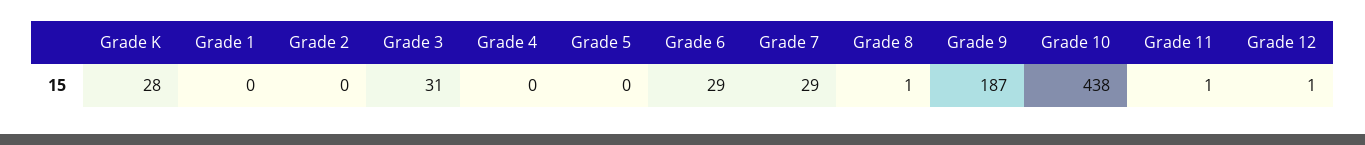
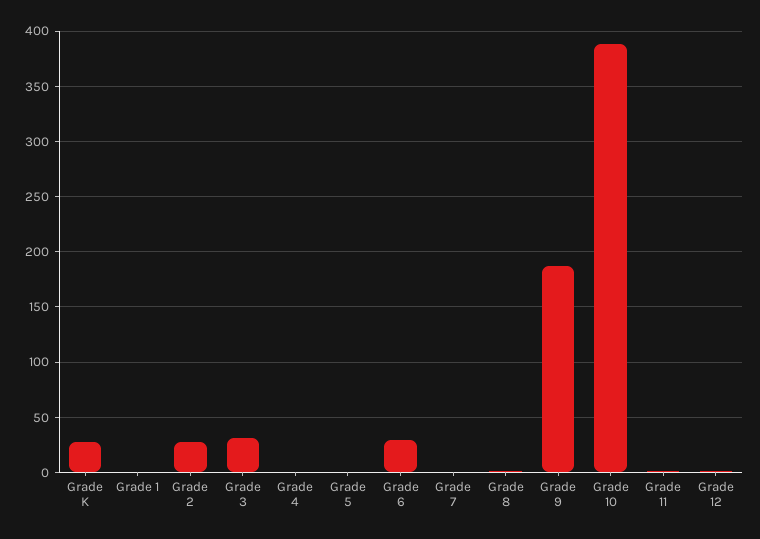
Grade 2: 0 -> 30
Grade 7: 29 -> 0
Grade 10: 438 -> 390

